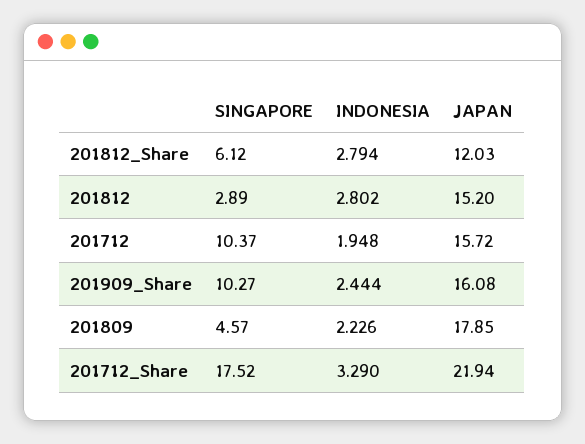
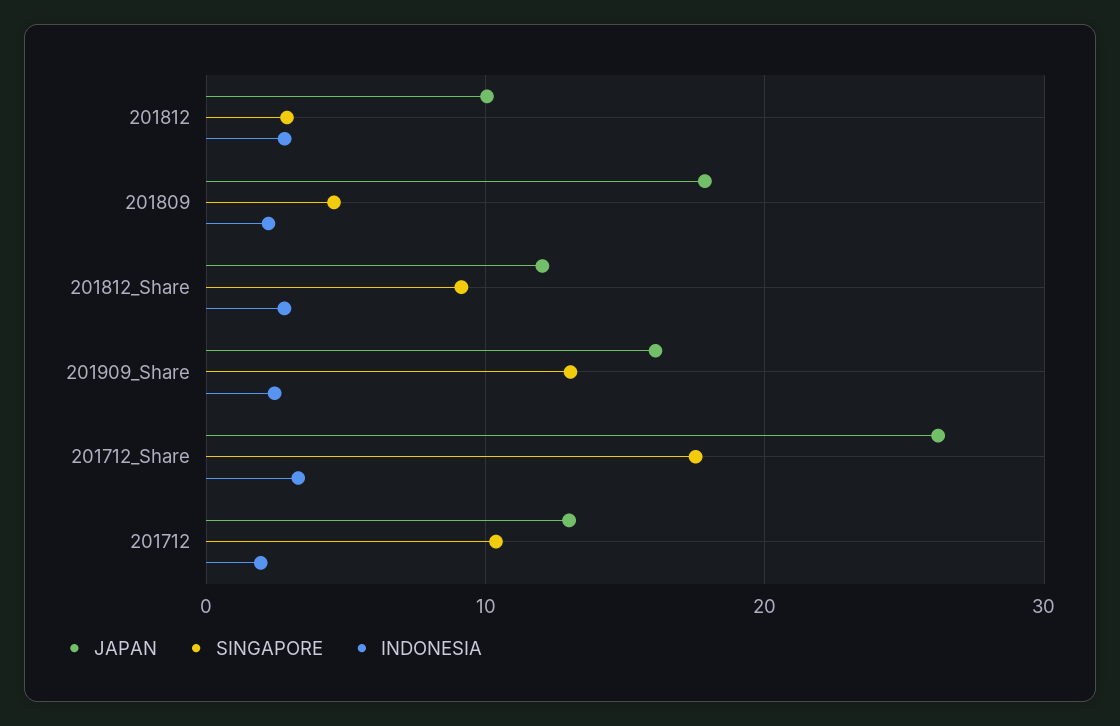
SINGAPORE, 201812_Share: 6.12 -> 9
JAPAN, 201812: 15.2 -> 10
JAPAN, 201712: 15.72 -> 13
SINGAPORE, 201909_Share: 10.27 -> 13
JAPAN, 201712_Share: 21.94 -> 26

